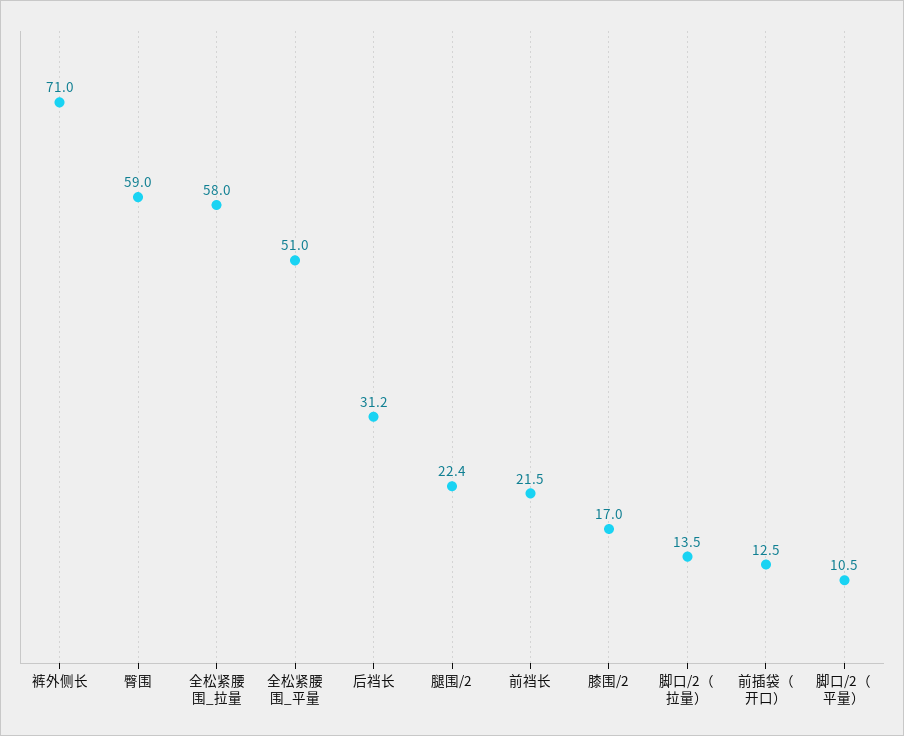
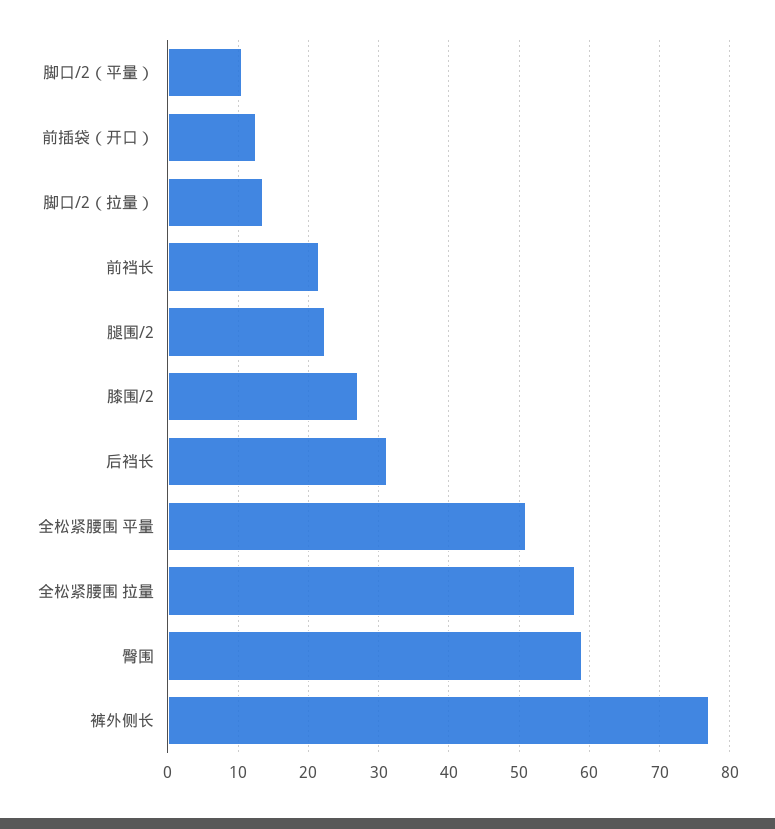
裤外侧长: 71 -> 77
膝围/2: 17 -> 27

